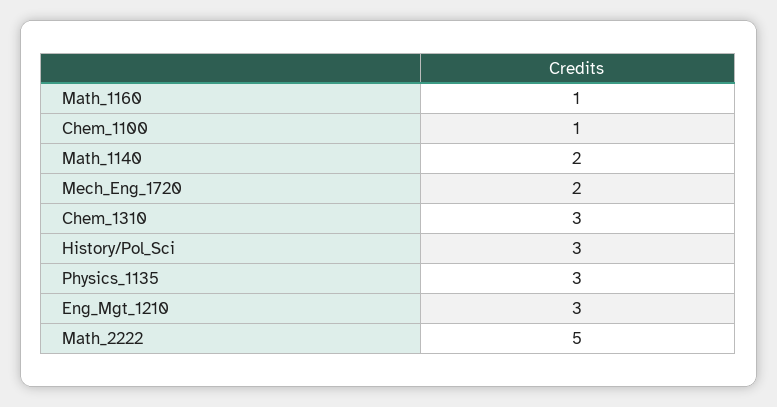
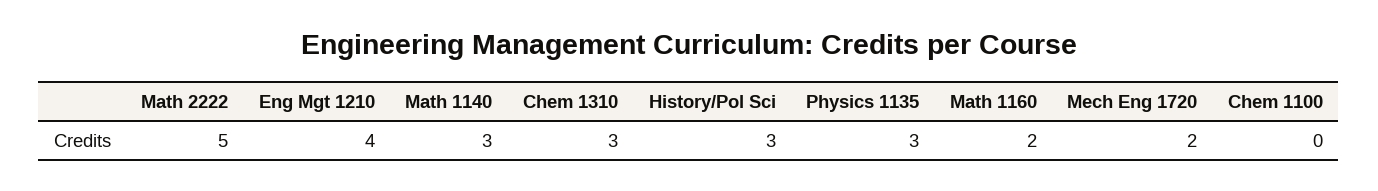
Math_1160: 1 -> 2
Chem_1100: 1 -> 0
Math_1140: 2 -> 3
Eng_Mgt_1210: 3 -> 4

